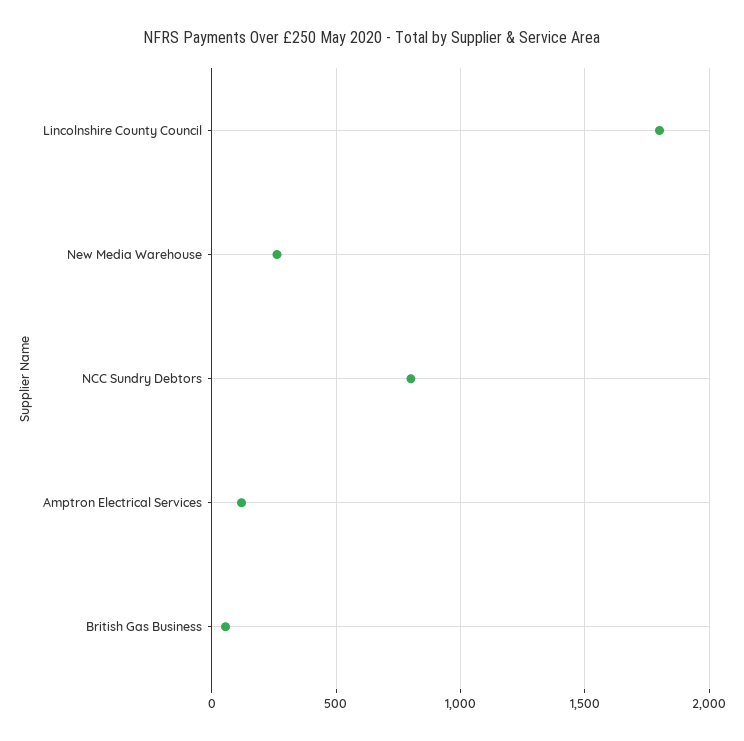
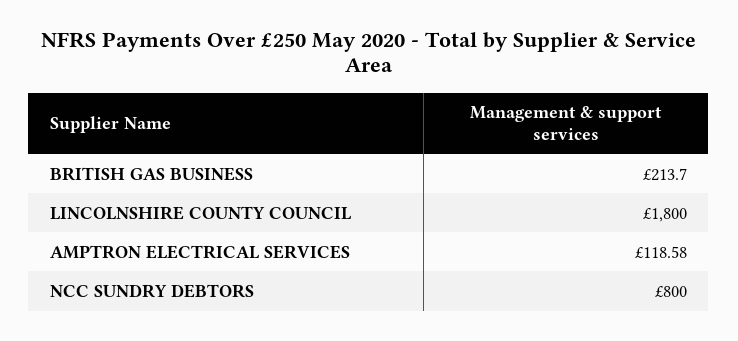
New Media Warehouse: 250 -> none
British Gas Business: 50 -> 213.7

